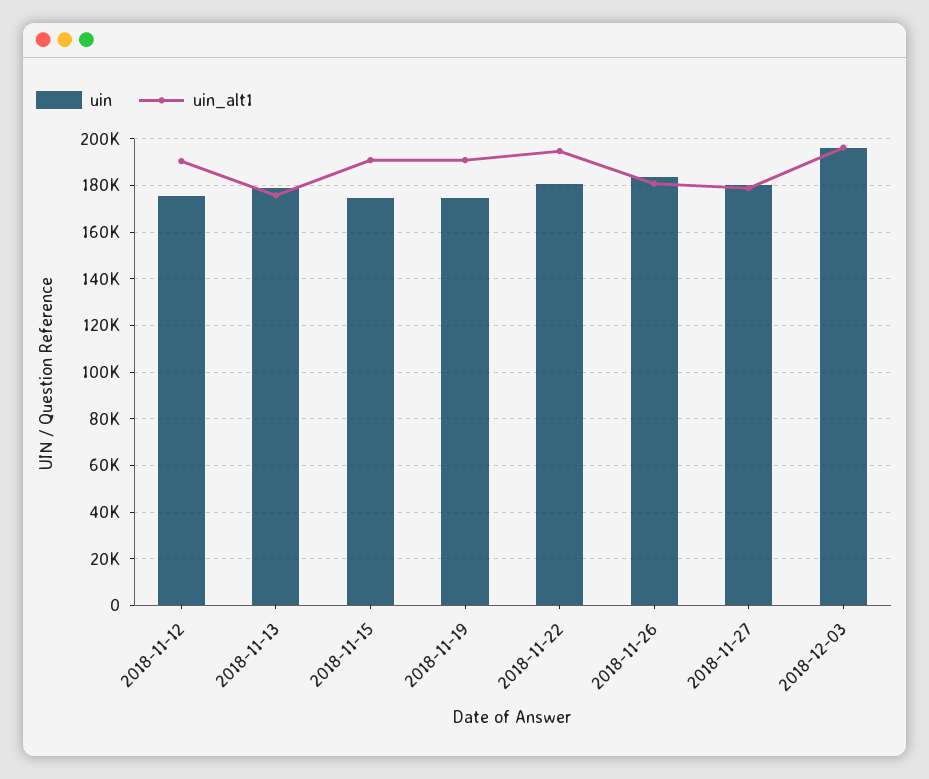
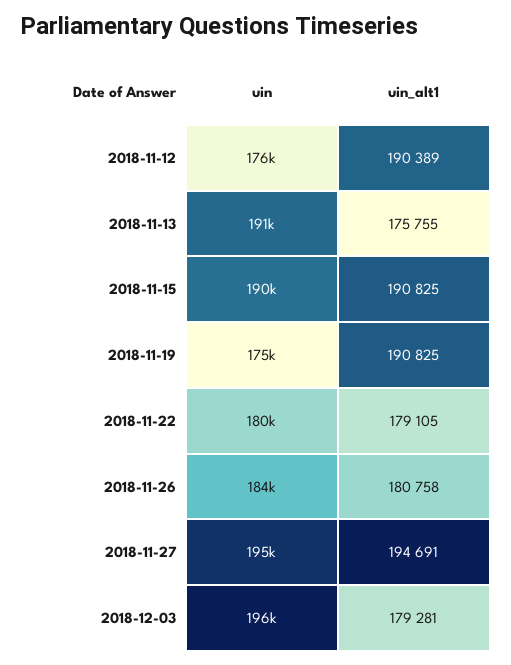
uin, 2018-11-13: 180000 -> 191000
uin, 2018-11-15: 175000 -> 190000
uin_alt1, 2018-11-22: 195000 -> 179105
uin, 2018-11-27: 180000 -> 195000
uin_alt1, 2018-11-27: 180000 -> 194691
uin_alt1, 2018-12-03: 195000 -> 179281

